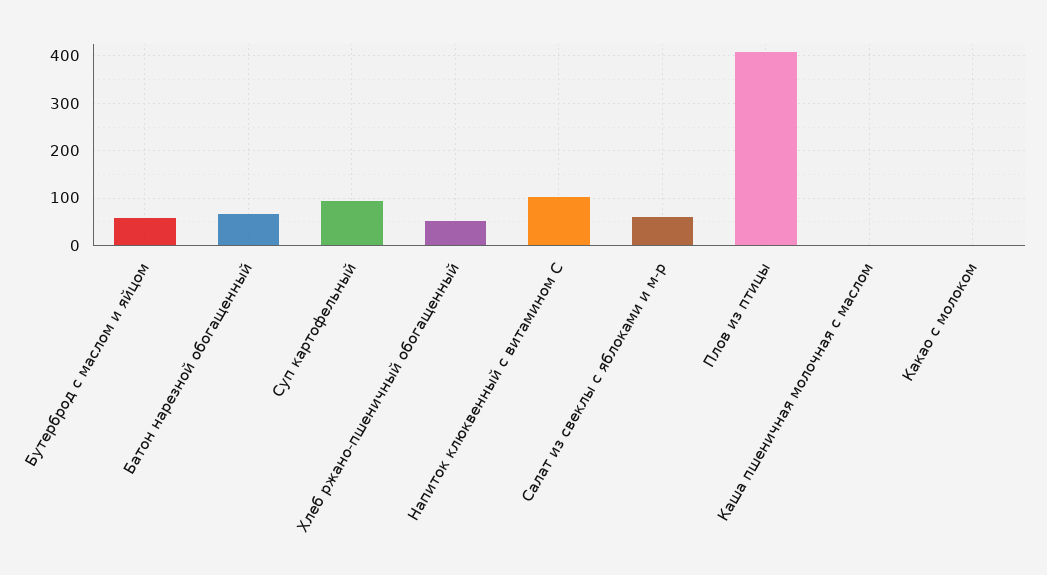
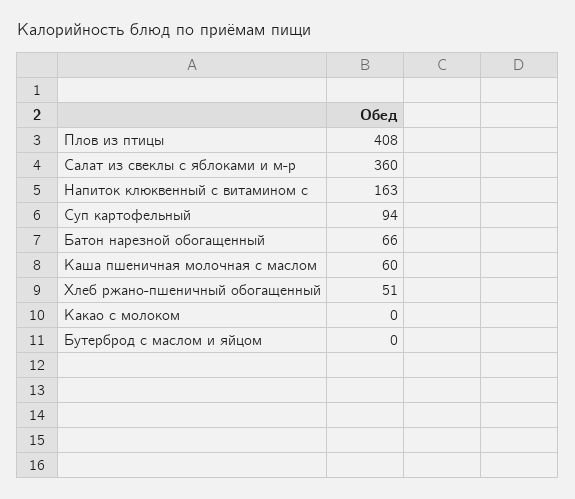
Бутерброд с маслом и яйцом: 60 -> 0
Напиток клюквенный с витамином С: 100 -> 163
Салат из свеклы с яблоками и м-р: 60 -> 360
Каша пшеничная молочная с маслом: 0 -> 60

